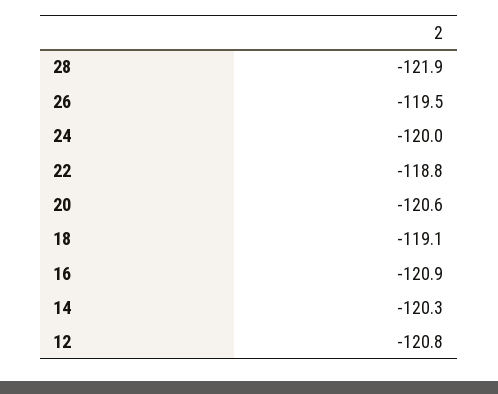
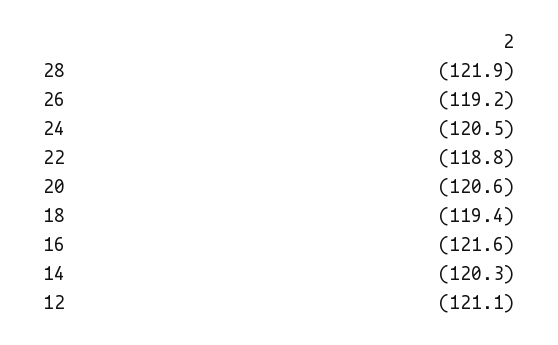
26: -119.5 -> -119.2
24: -120 -> -120.5
18: -119.1 -> -119.4
16: -120.9 -> -121.6
12: -120.8 -> -121.1

